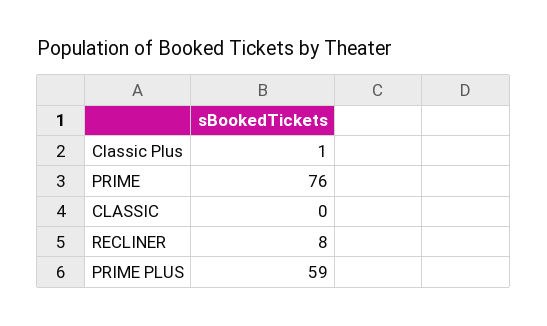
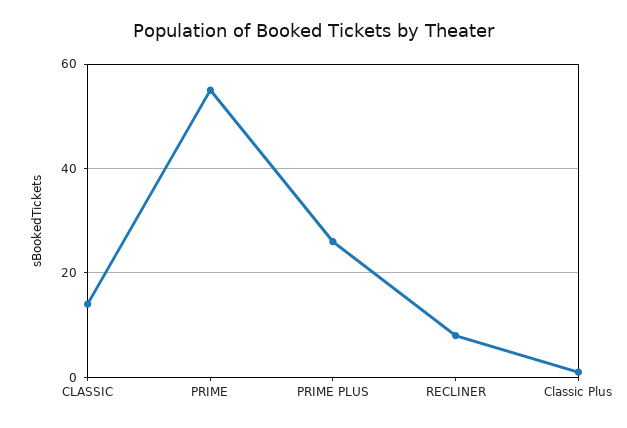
PRIME: 76 -> 55
CLASSIC: 0 -> 15
PRIME PLUS: 59 -> 25

